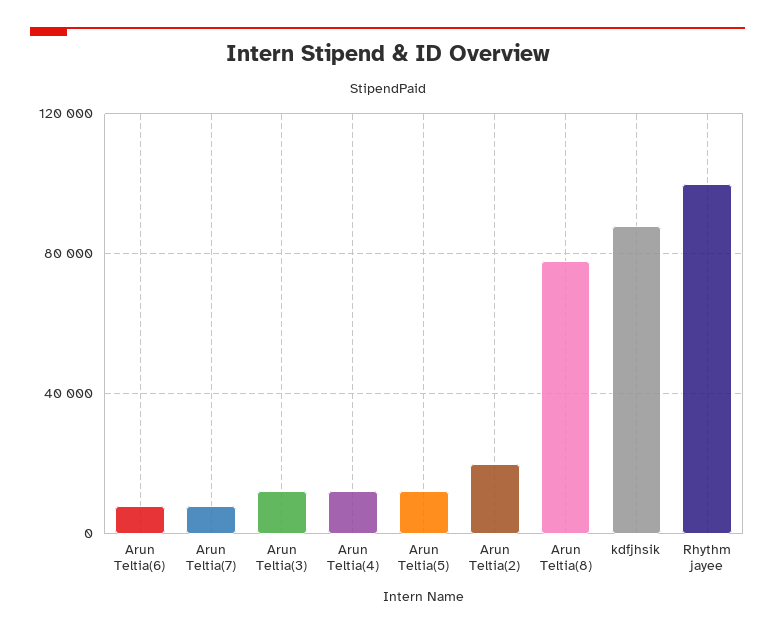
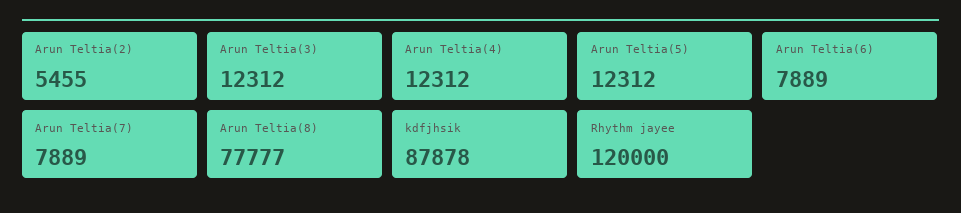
Arun Teltia(2): 20000 -> 5455
Rhythm jayee: 100000 -> 120000

